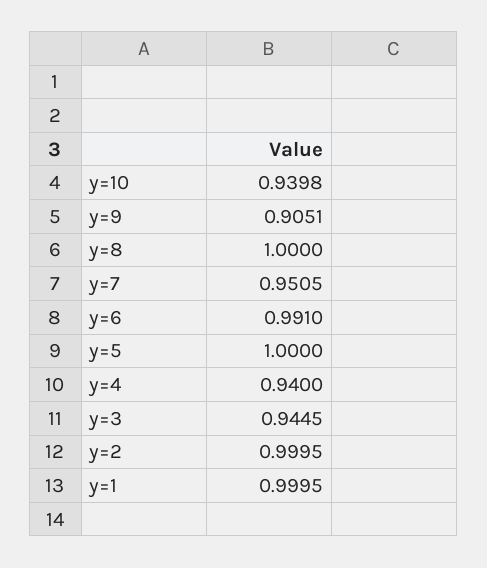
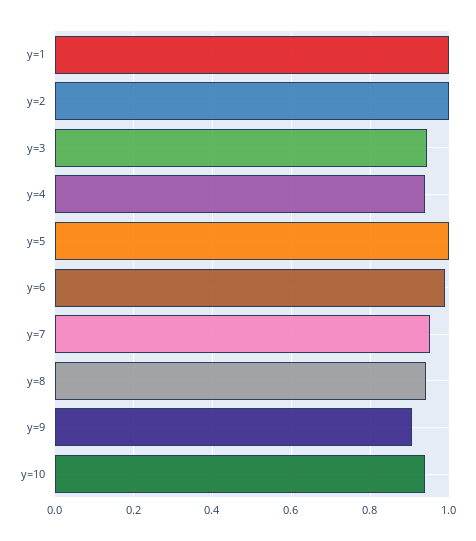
y=8: 1 -> 0.94

